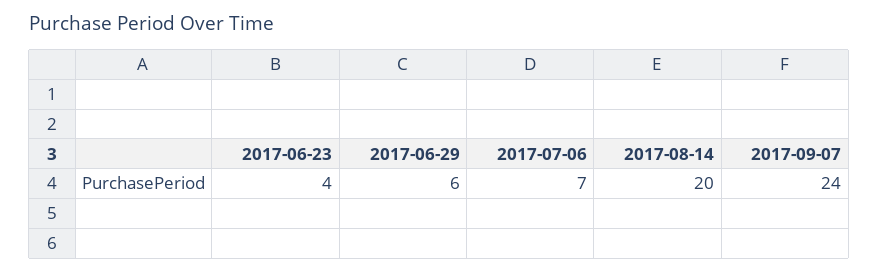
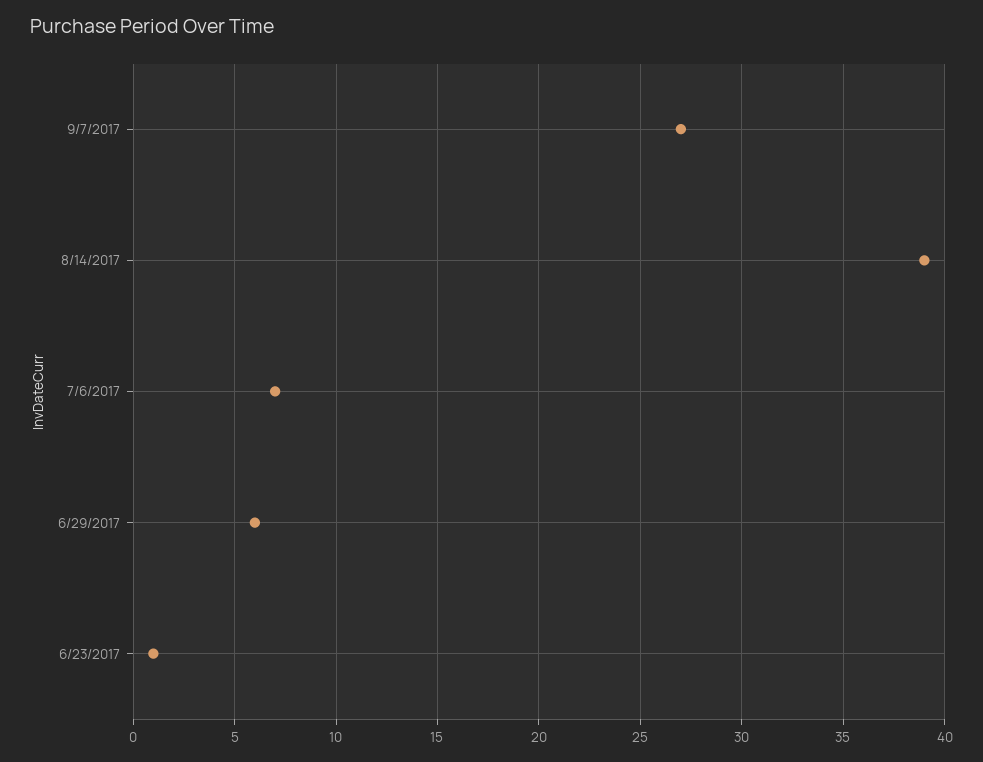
2017-06-23: 4 -> 1
2017-08-14: 20 -> 39
2017-09-07: 24 -> 27

